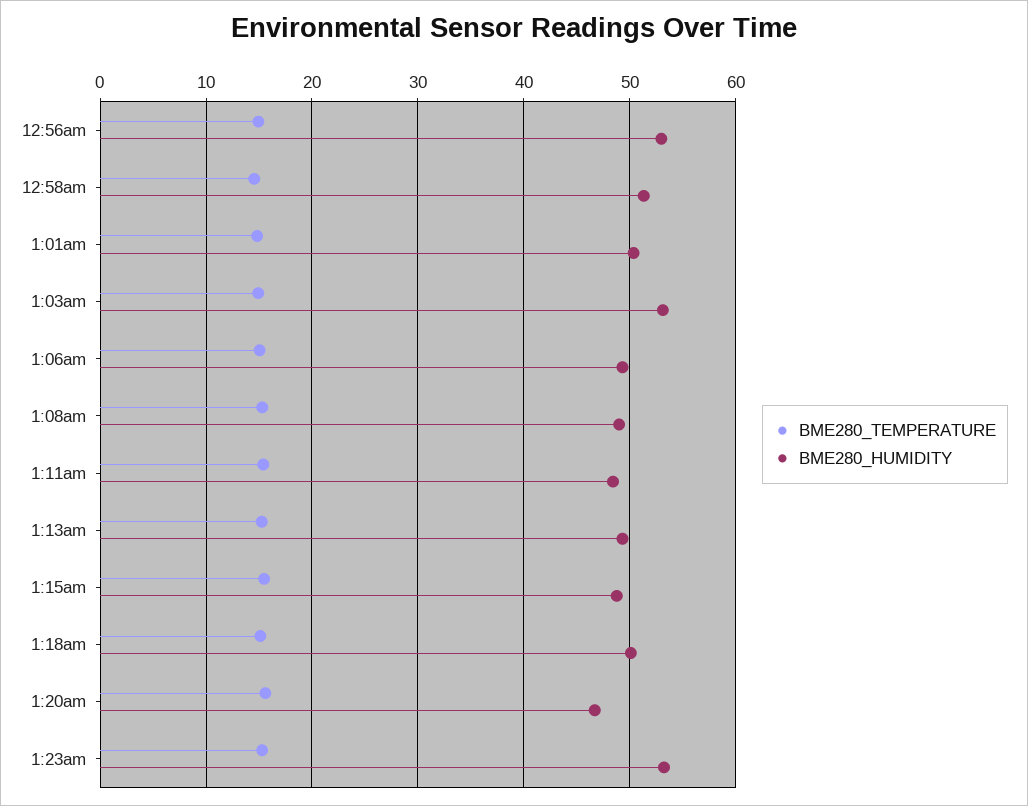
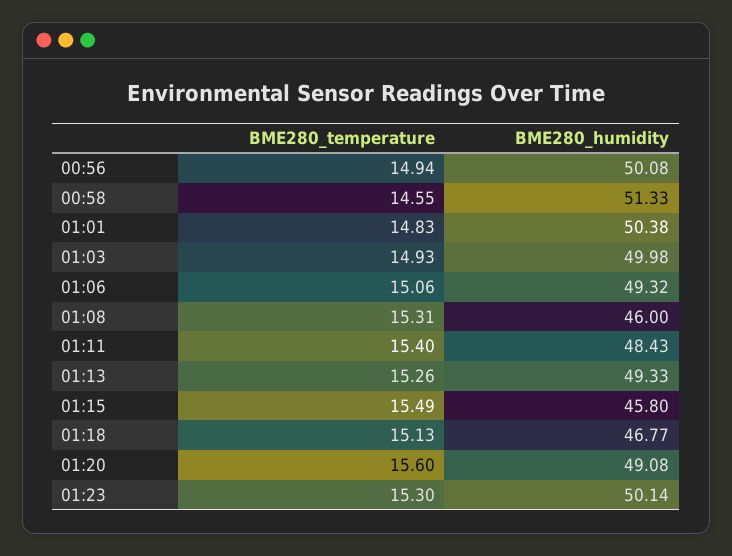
BME280_HUMIDITY, 12:56am: 53 -> 50.08
BME280_HUMIDITY, 1:03am: 53 -> 49.98
BME280_HUMIDITY, 1:08am: 49 -> 46
BME280_HUMIDITY, 1:15am: 49 -> 45.8
BME280_HUMIDITY, 1:18am: 50 -> 46.77
BME280_HUMIDITY, 1:20am: 47 -> 49.08
BME280_HUMIDITY, 1:23am: 53 -> 50.14

